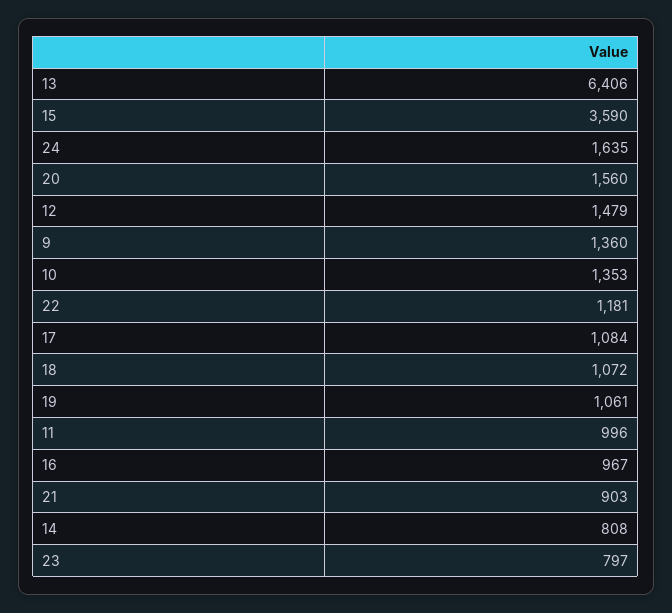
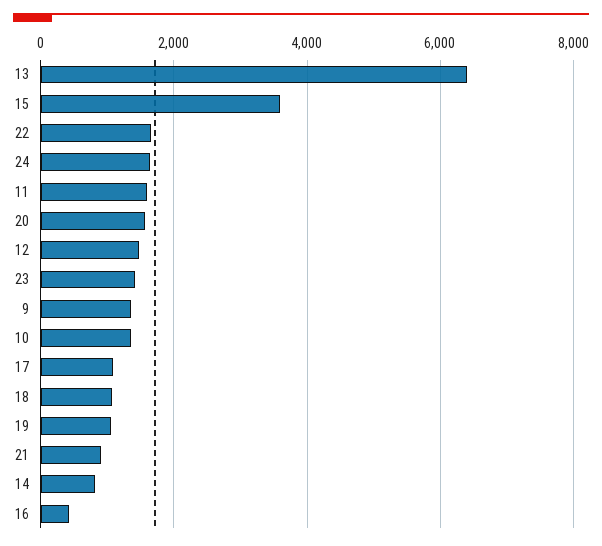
22: 1181 -> 1600
11: 996 -> 1600
16: 967 -> 400
23: 797 -> 1400

